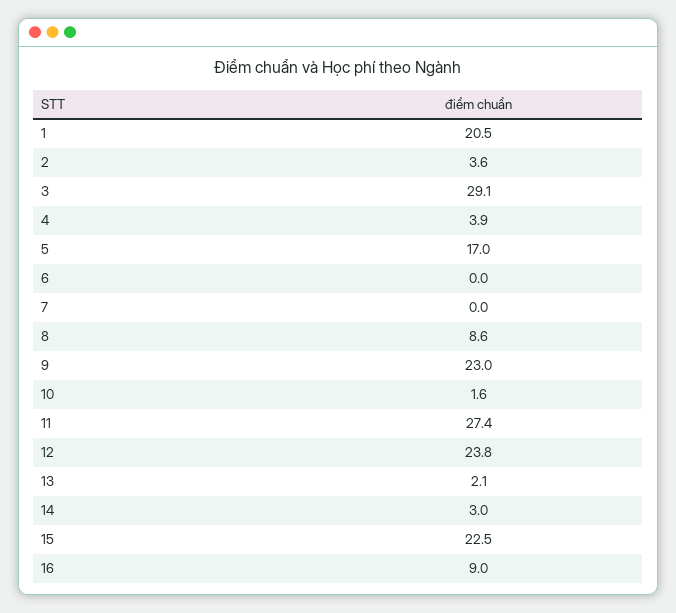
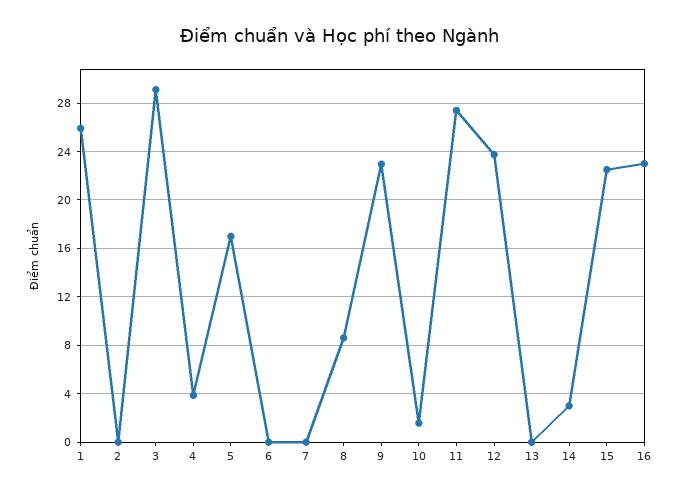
1: 20.5 -> 26
2: 3.6 -> 0
13: 2.1 -> 0
16: 9 -> 23

